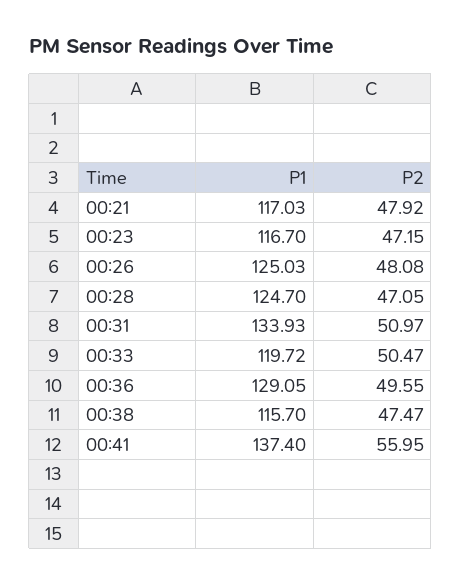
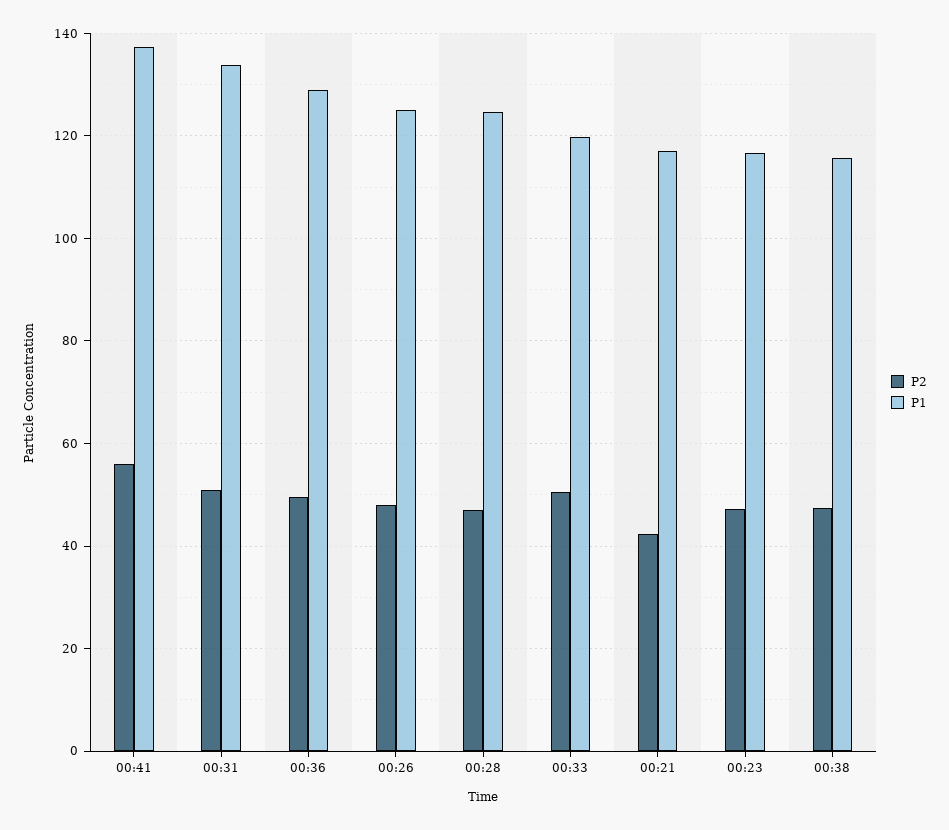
P2, 00:21: 47.92 -> 42

